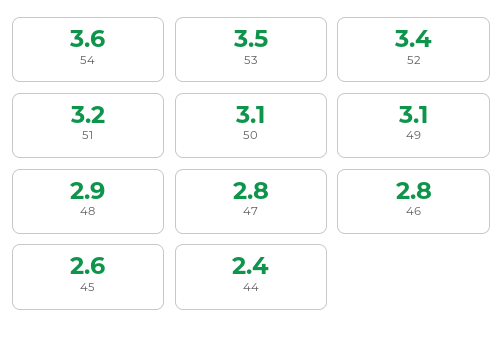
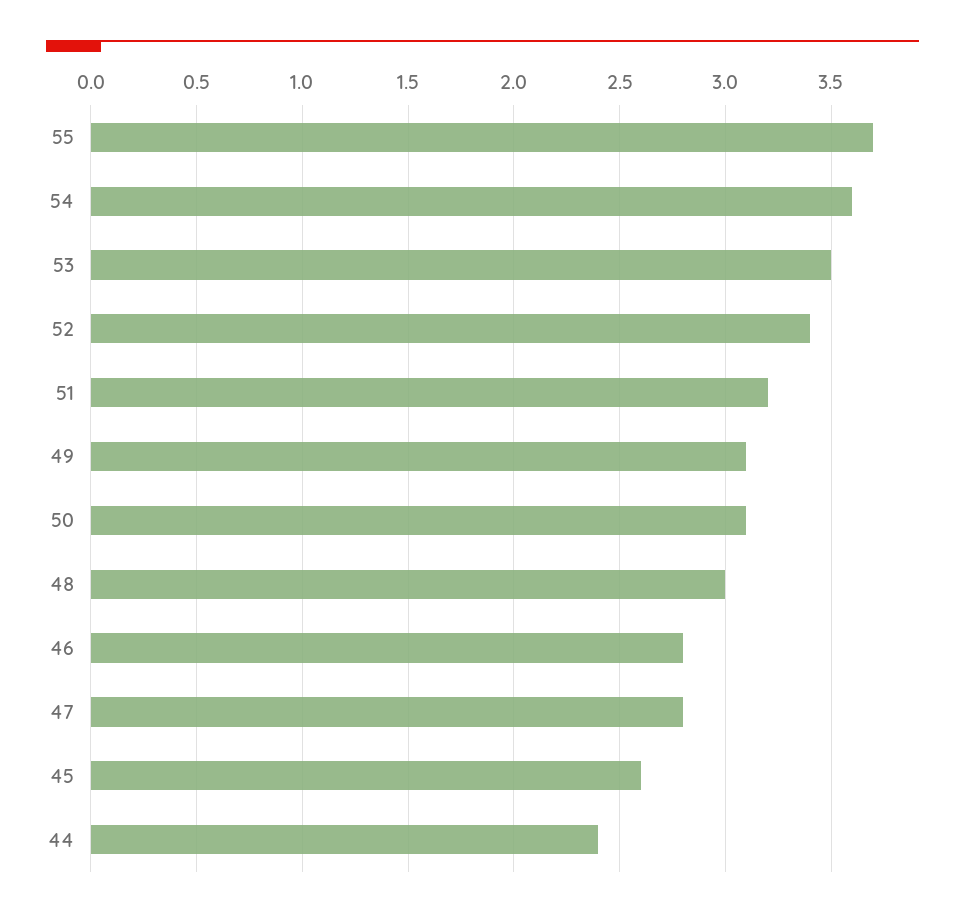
48: 2.9 -> 3
55: none -> 3.7

